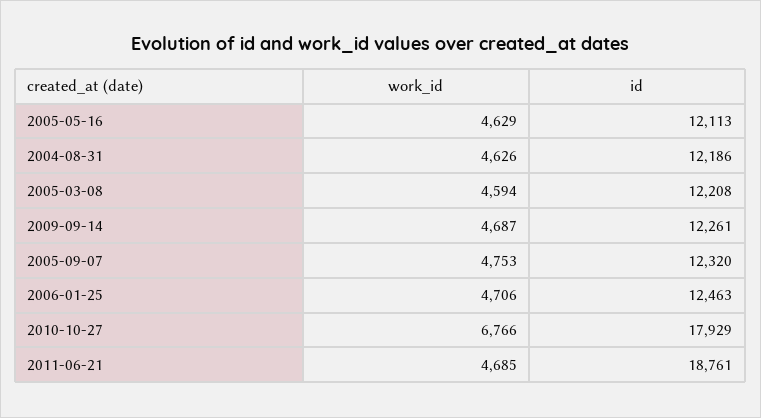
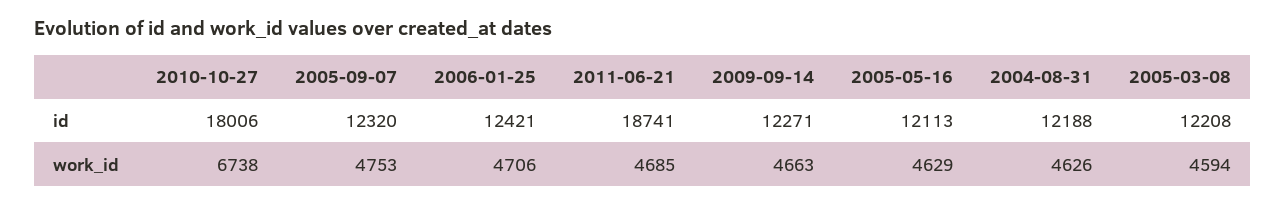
id, 2004-08-31: 12186 -> 12188
work_id, 2009-09-14: 4687 -> 4663
id, 2009-09-14: 12261 -> 12271
id, 2006-01-25: 12463 -> 12421
work_id, 2010-10-27: 6766 -> 6738
id, 2010-10-27: 17929 -> 18006
id, 2011-06-21: 18761 -> 18741

